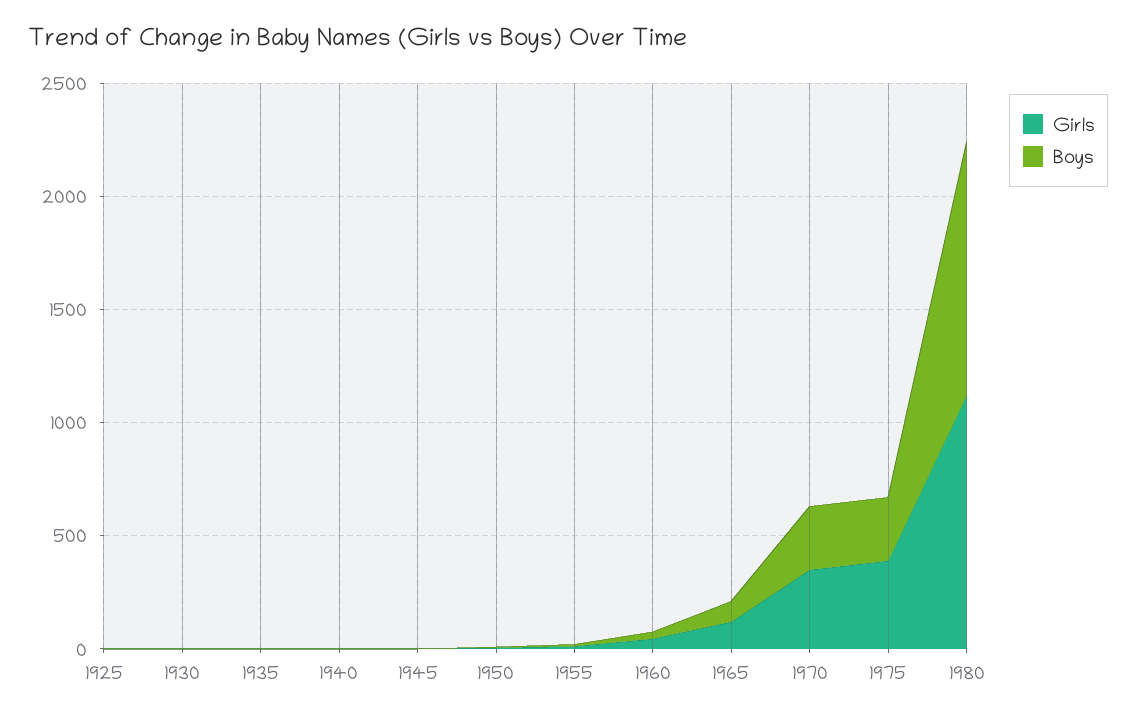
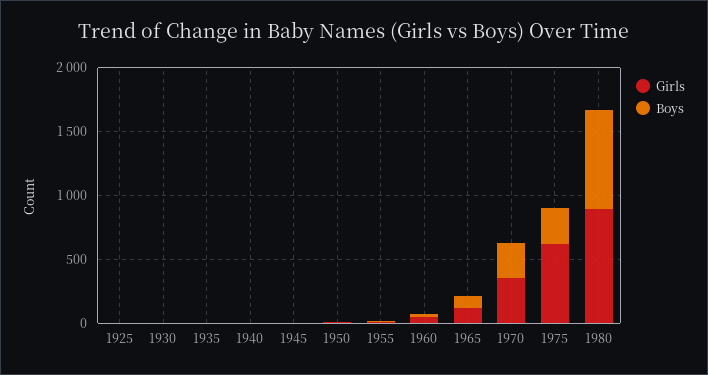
Girls, 1975: 400 -> 600
Girls, 1980: 1100 -> 900
Boys, 1980: 1100 -> 800

